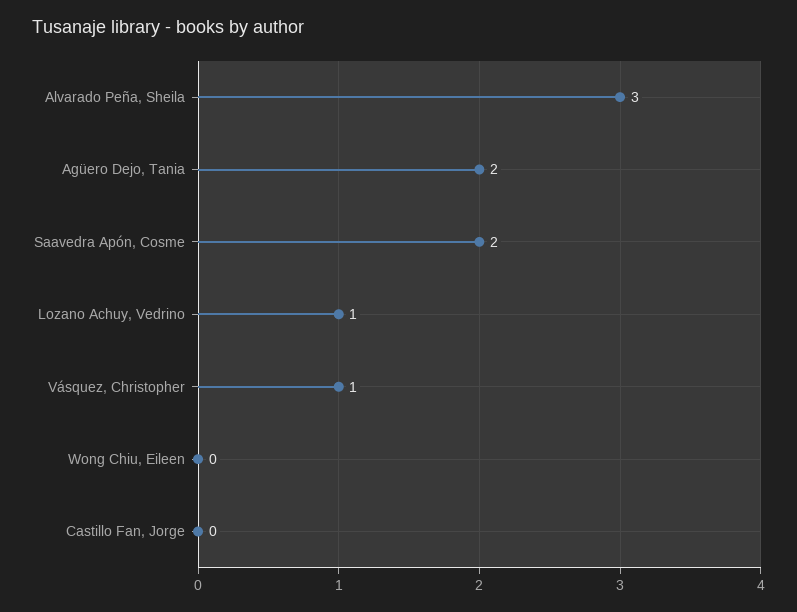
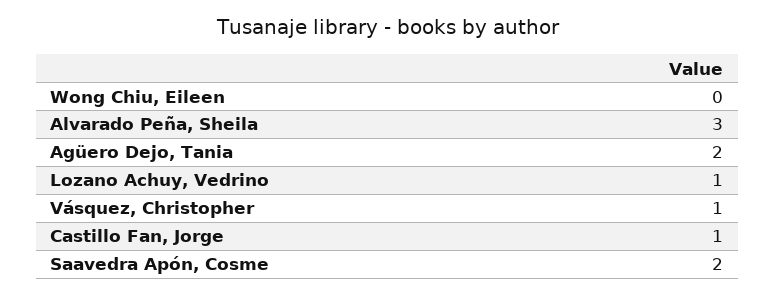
Castillo Fan, Jorge: 0 -> 1

